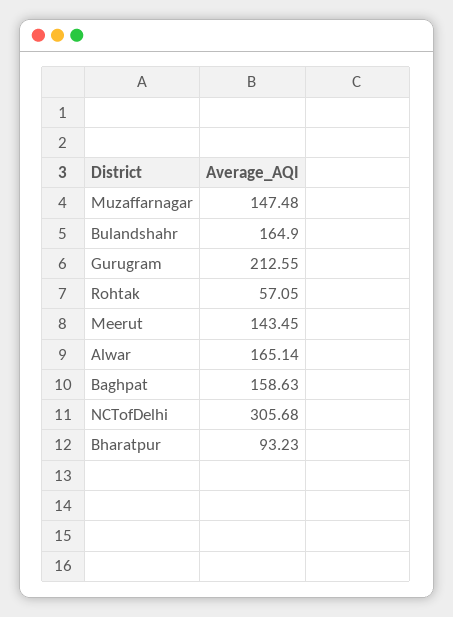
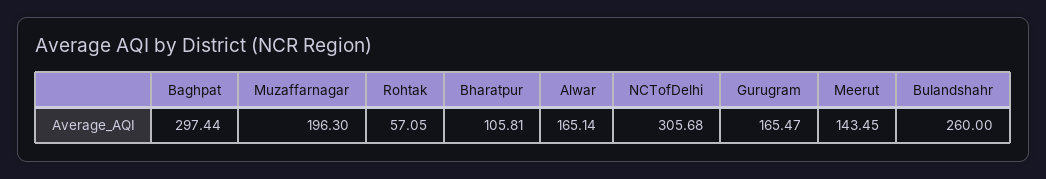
Muzaffarnagar: 147.48 -> 196.3
Bulandshahr: 164.9 -> 260
Gurugram: 212.55 -> 165.47
Baghpat: 158.63 -> 297.44
Bharatpur: 93.23 -> 105.81

